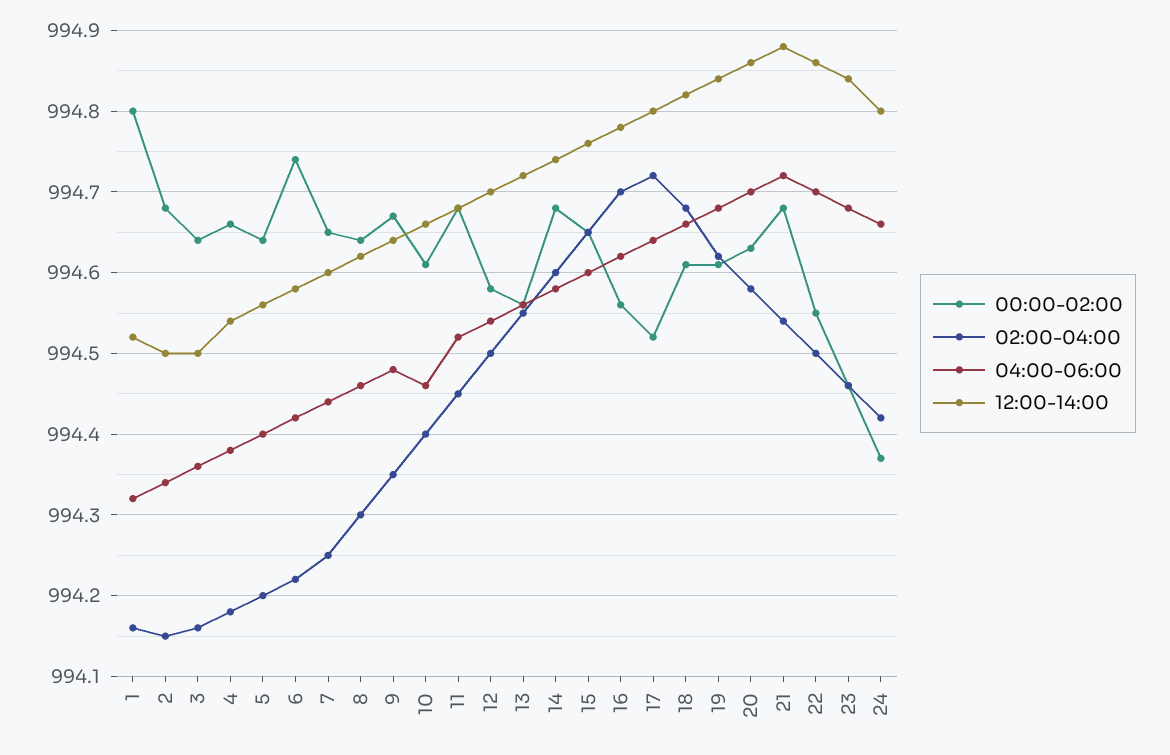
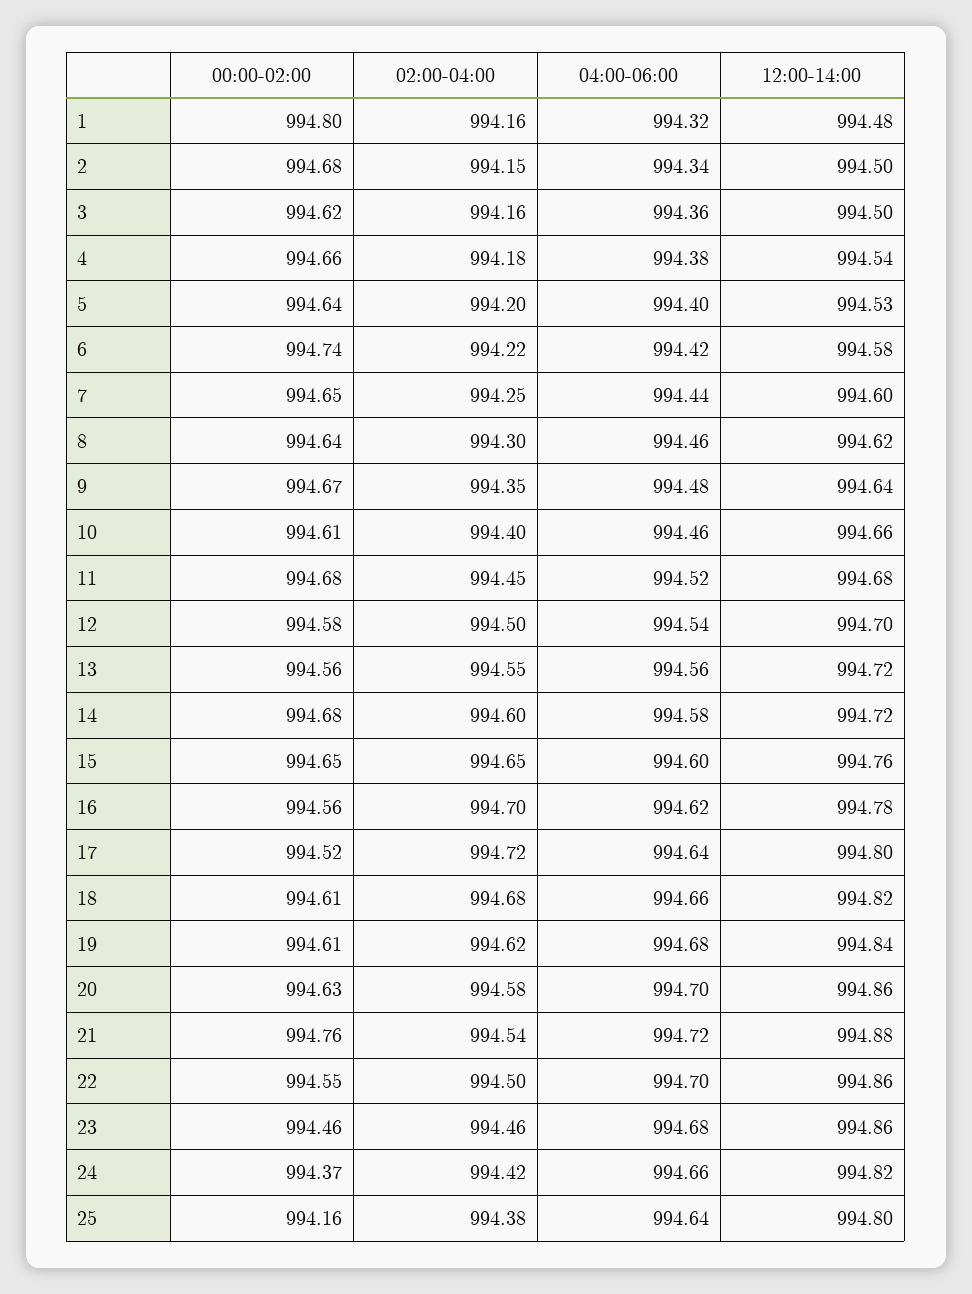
12:00-14:00, 1: 994.52 -> 994.48
00:00-02:00, 3: 994.64 -> 994.62
12:00-14:00, 5: 994.56 -> 994.53
12:00-14:00, 14: 994.74 -> 994.72
00:00-02:00, 21: 994.68 -> 994.76
12:00-14:00, 23: 994.84 -> 994.86
12:00-14:00, 24: 994.8 -> 994.82
00:00-02:00, 25: none -> 994.16
02:00-04:00, 25: none -> 994.38
04:00-06:00, 25: none -> 994.64
12:00-14:00, 25: none -> 994.8

